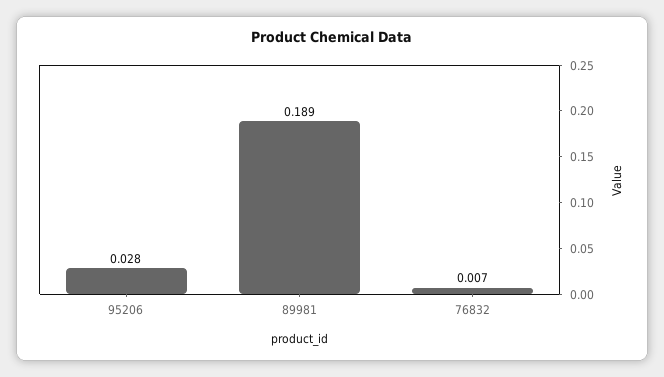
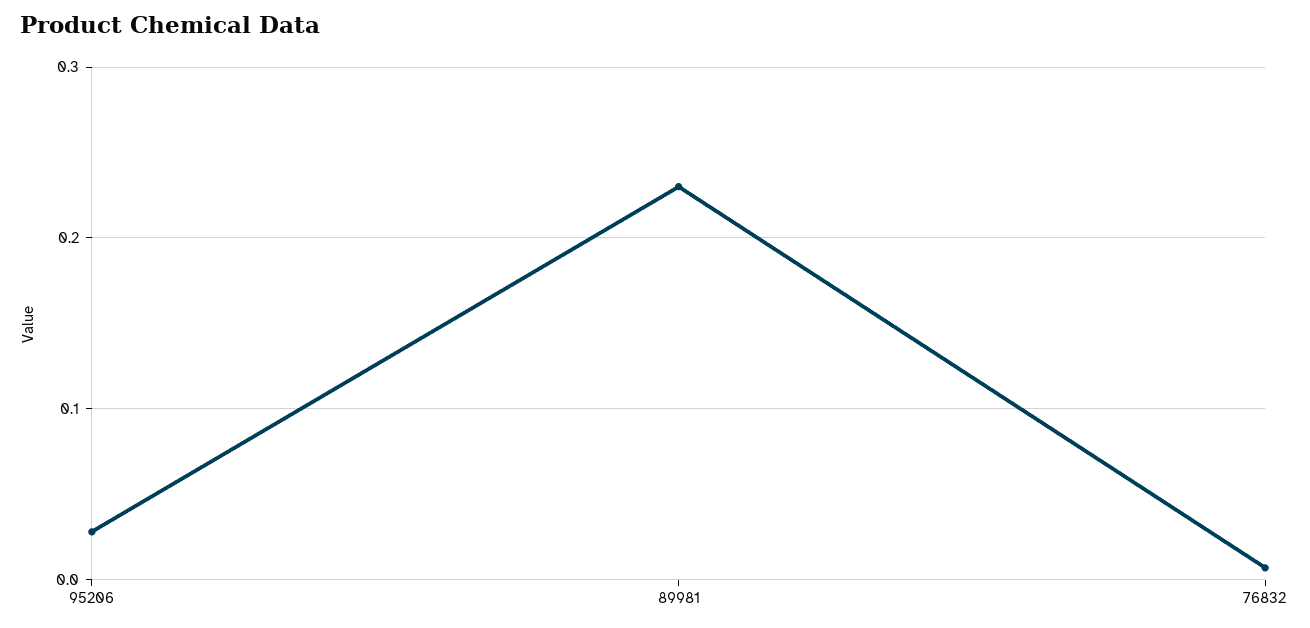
89981: 0.189 -> 0.23

